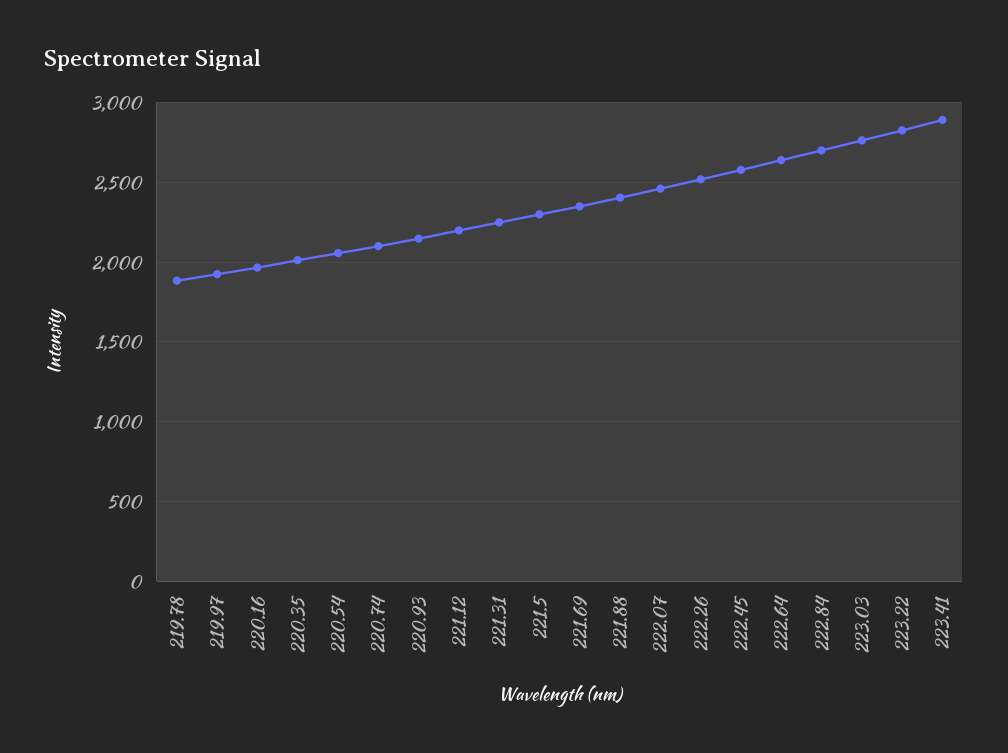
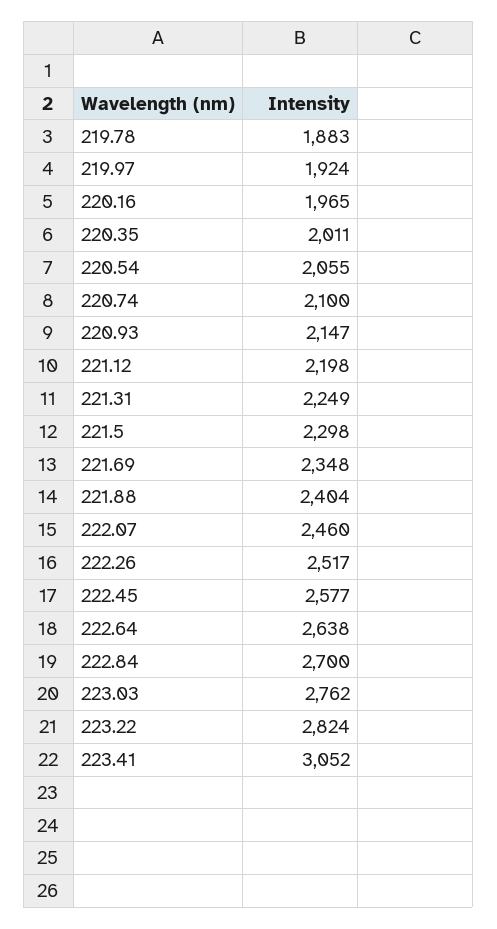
223.41: 2900 -> 3052

